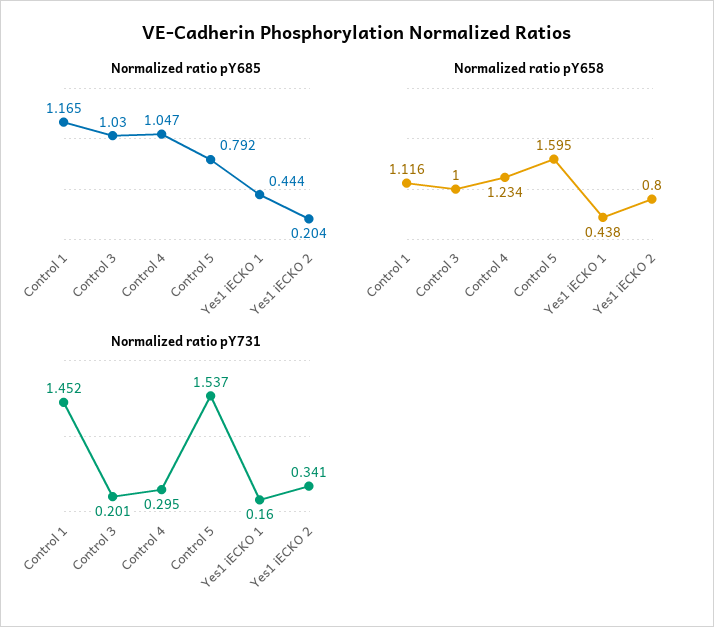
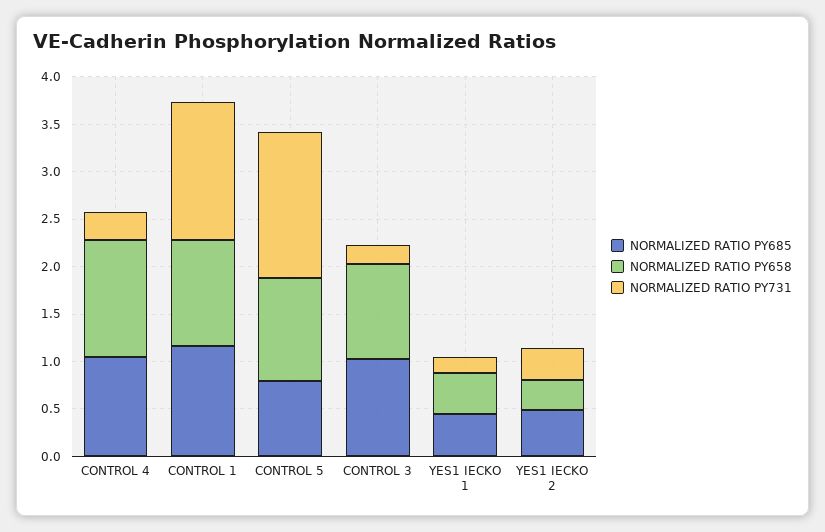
Normalized ratio pY685, Yes1 iECKO 2: 0.204 -> 0.5
Normalized ratio pY658, Control 5: 1.595 -> 1.1
Normalized ratio pY658, Yes1 iECKO 2: 0.8 -> 0.3

